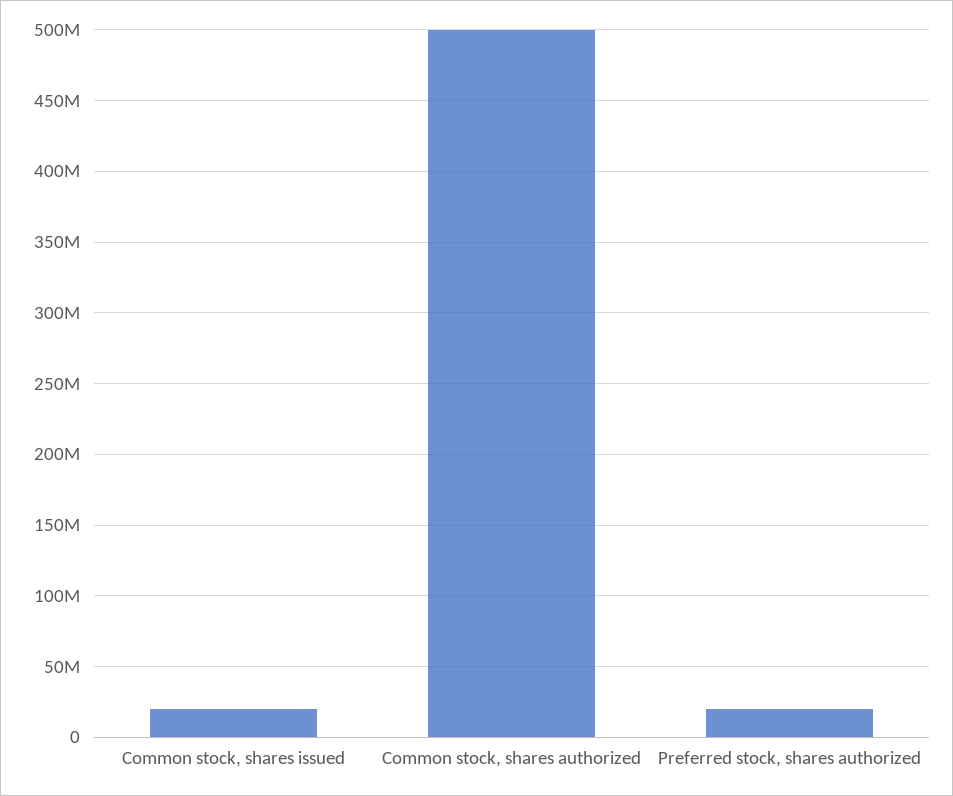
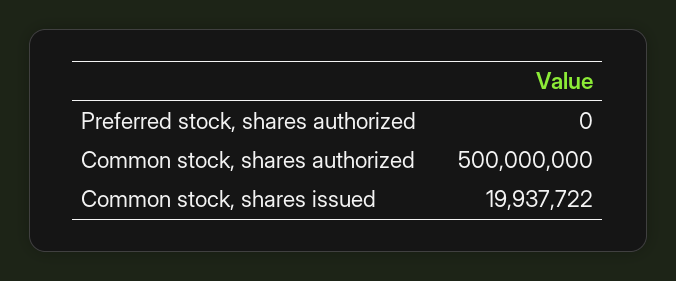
Preferred stock, shares authorized: 20000000 -> 0

